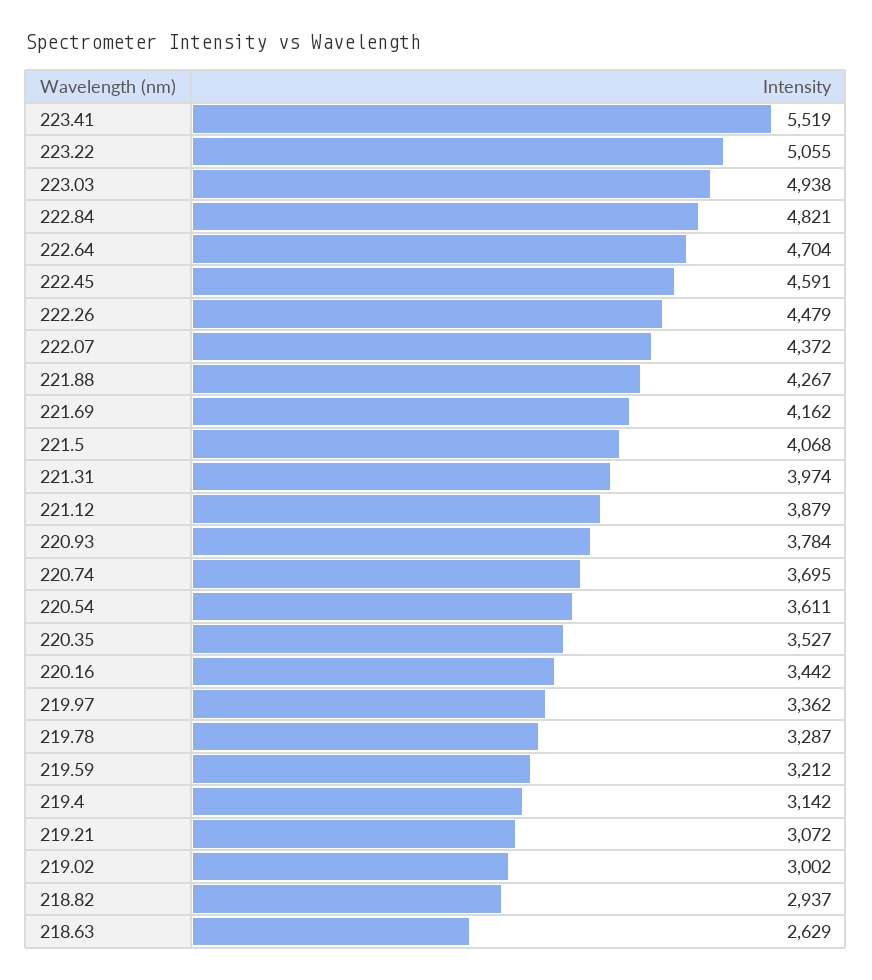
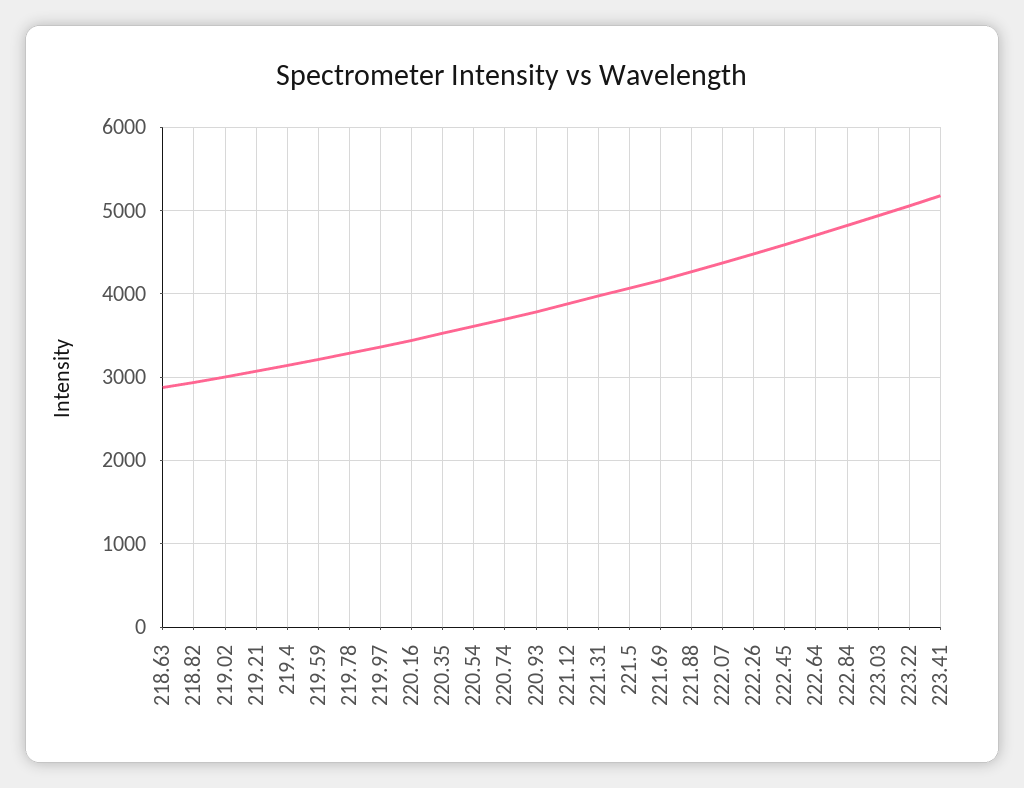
223.41: 5519 -> 5200
218.63: 2629 -> 2900

